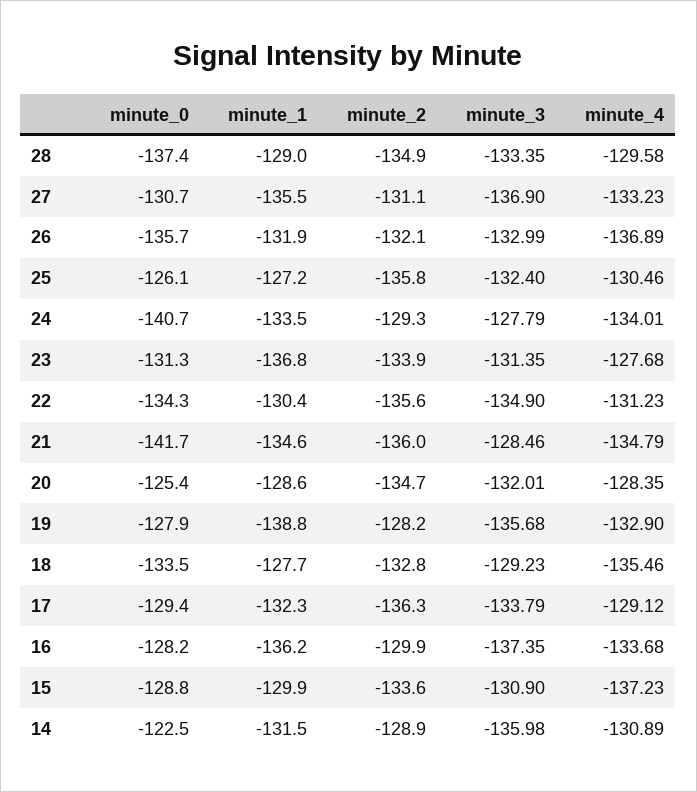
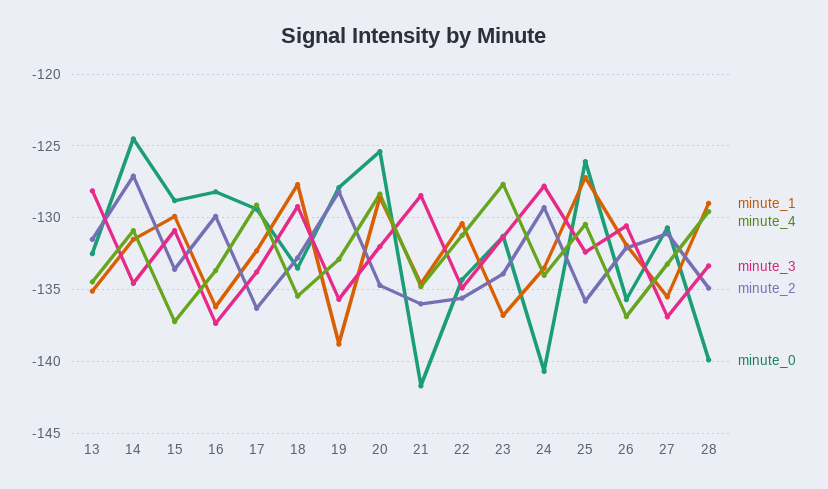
minute_0, 28: -137.4 -> -140
minute_3, 26: -132.99 -> -130.5
minute_0, 14: -122.5 -> -124.5
minute_2, 14: -128.9 -> -127
minute_3, 14: -135.98 -> -134.5
minute_1, 13: none -> -135
minute_4, 13: none -> -134.5
minute_3, 13: none -> -128
minute_2, 13: none -> -131.5
minute_0, 13: none -> -132.5

